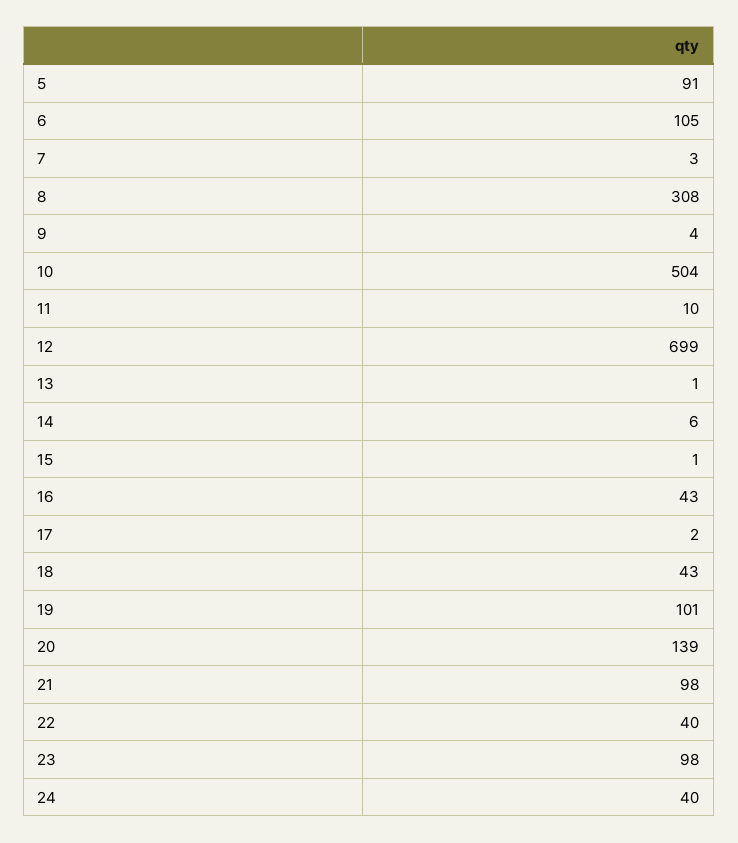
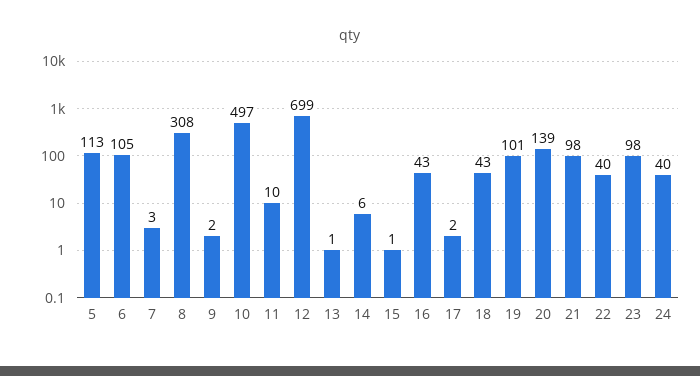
5: 91 -> 113
9: 4 -> 2
10: 504 -> 497

